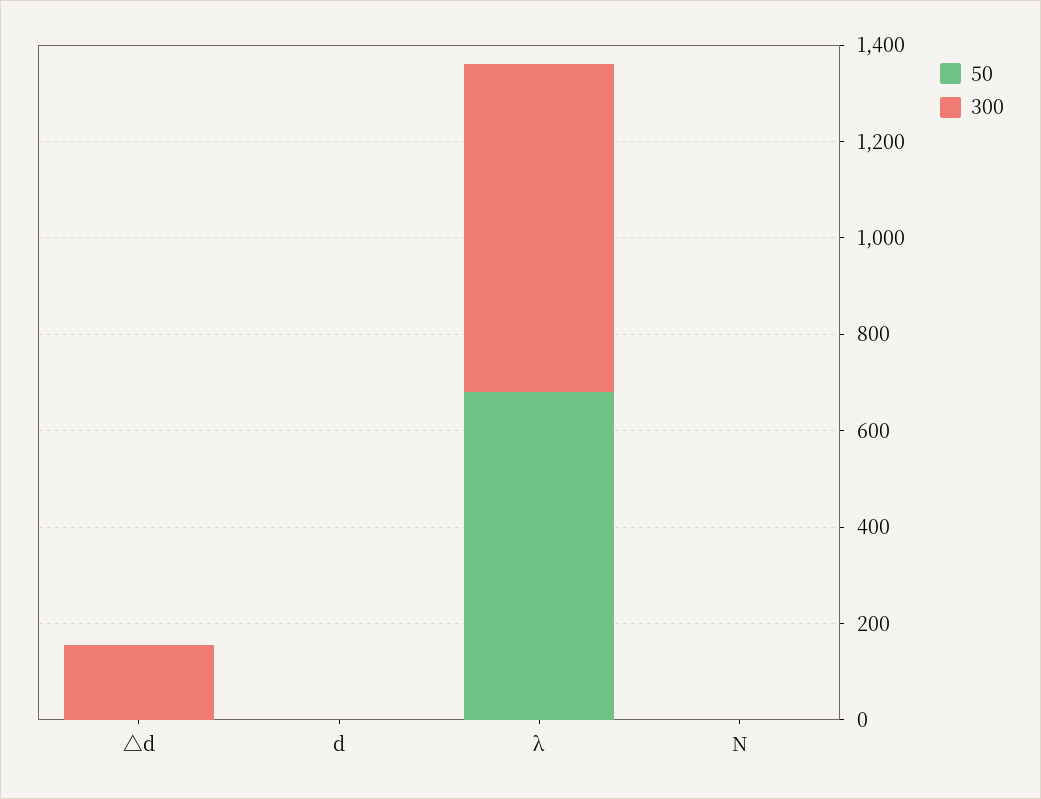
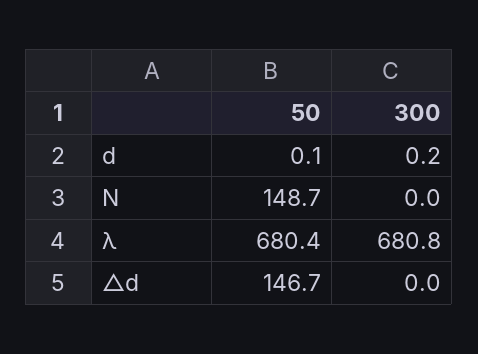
50, △d: 0 -> 146.7
300, △d: 150 -> 0
50, N: 0 -> 148.7

